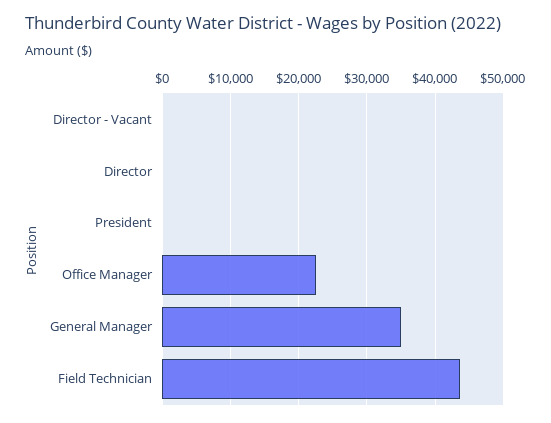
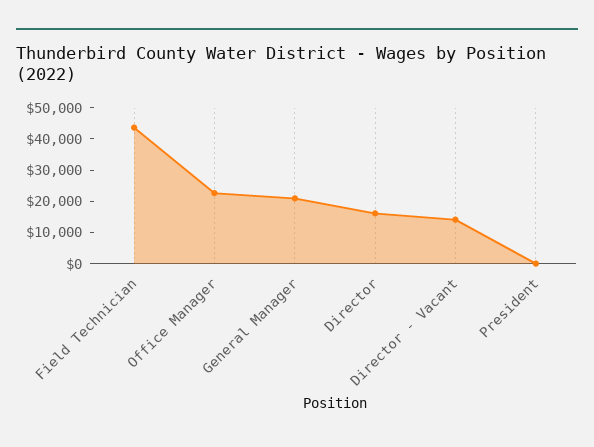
Director - Vacant: 0 -> 15000
Director: 0 -> 15000
General Manager: 35000 -> 20000

